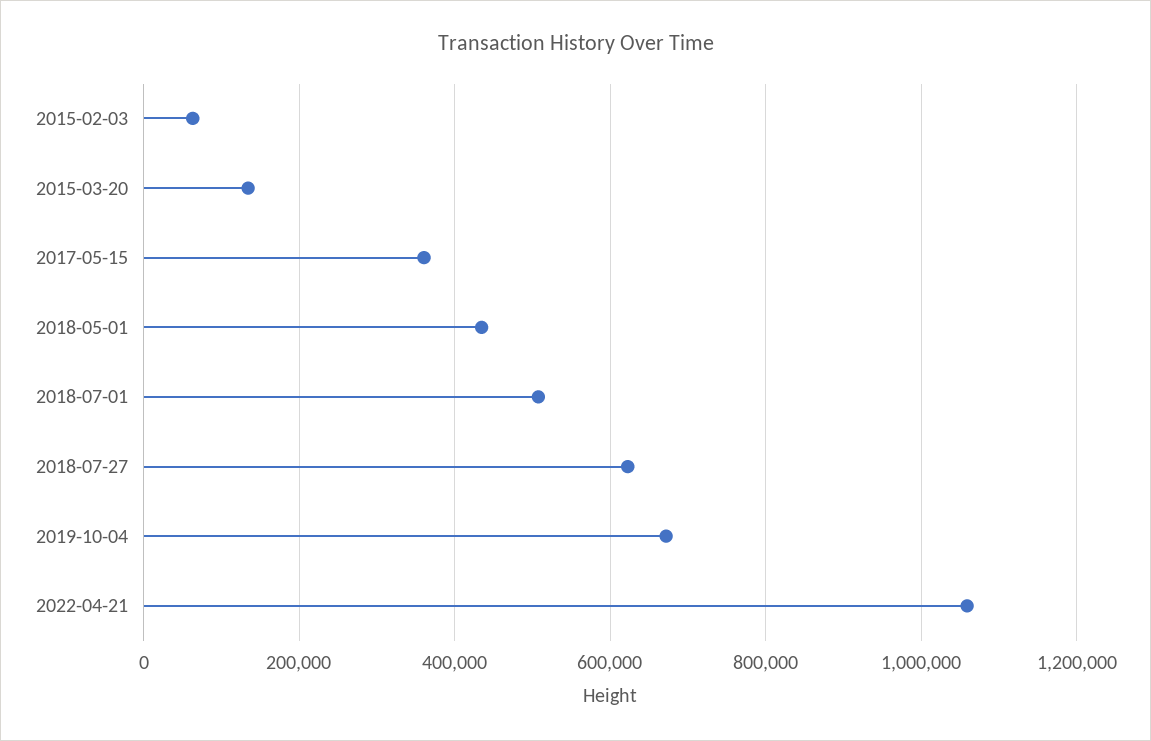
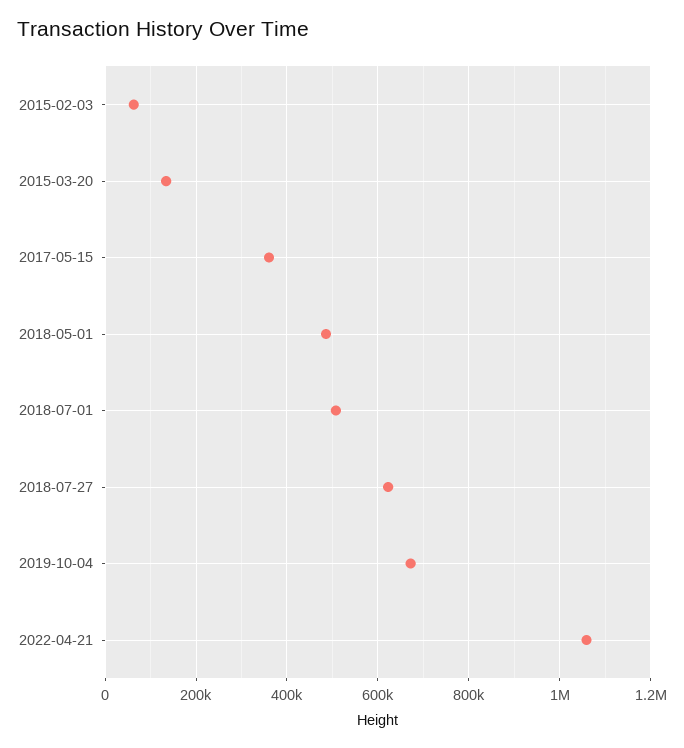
2018-05-01: 440000 -> 480000

